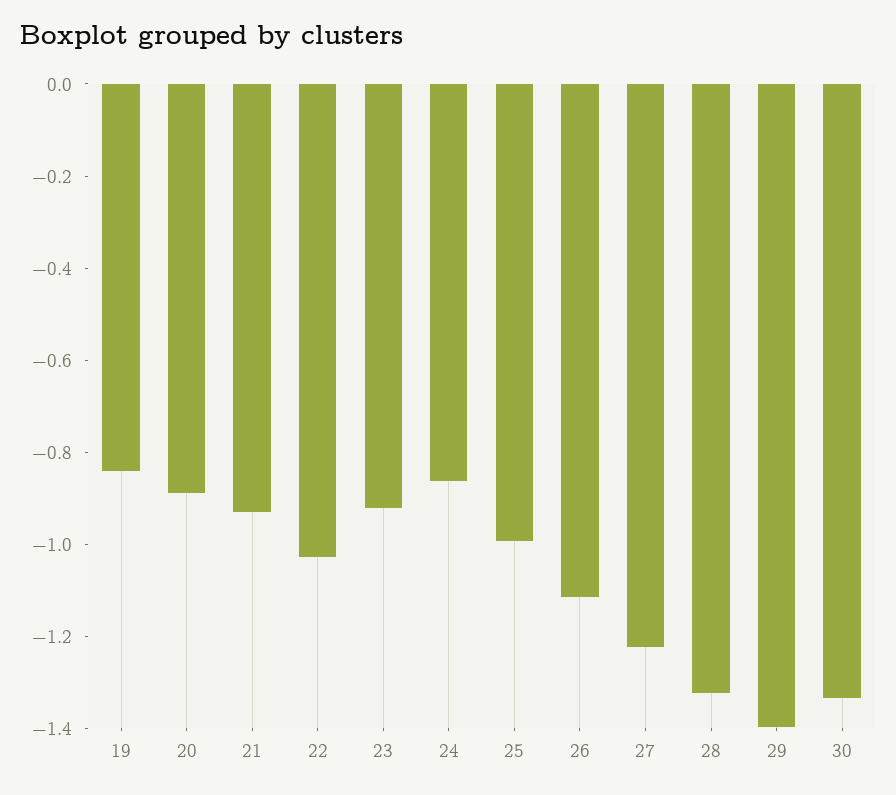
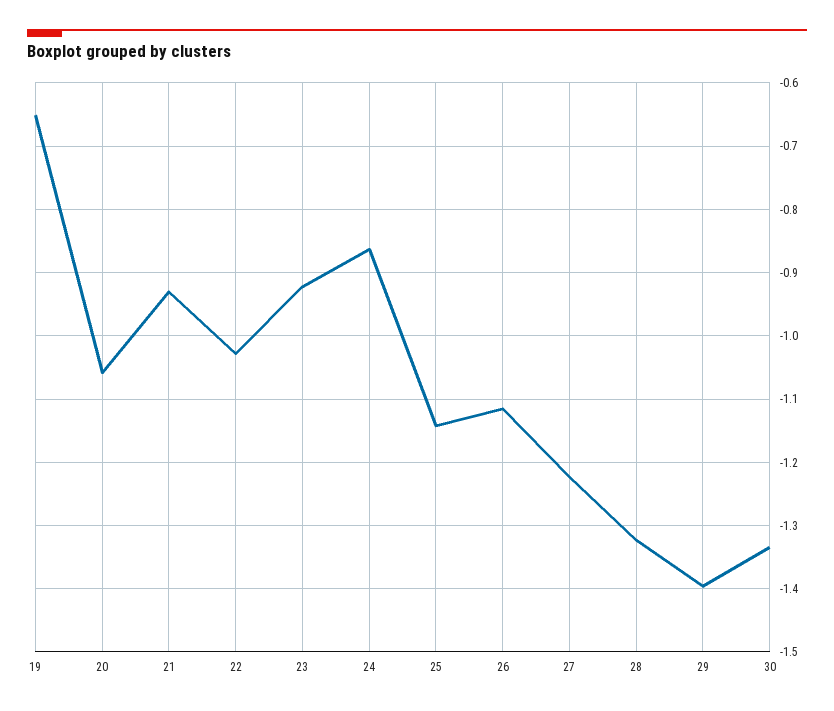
19: -0.85 -> -0.65
20: -0.9 -> -1.06
25: -1 -> -1.14

